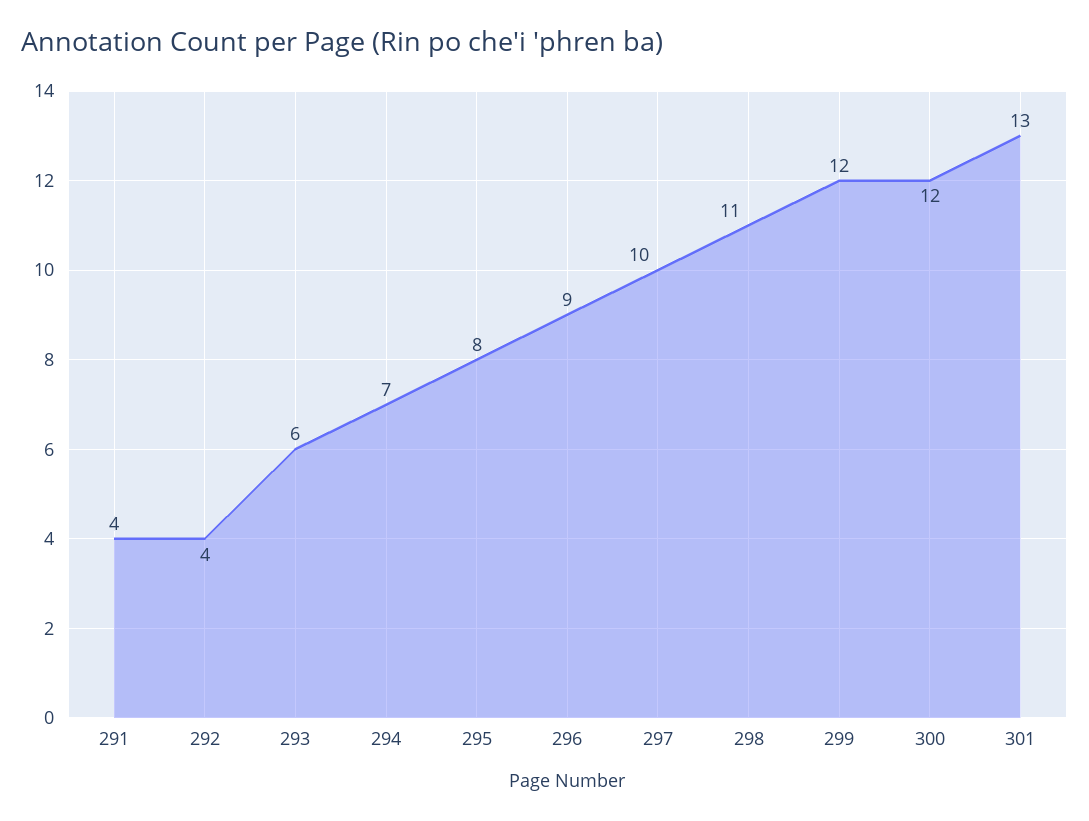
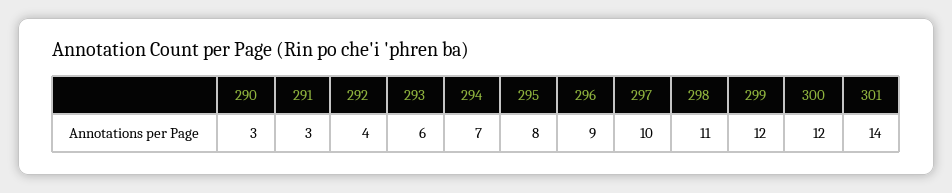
291: 4 -> 3
301: 13 -> 14
290: none -> 3

